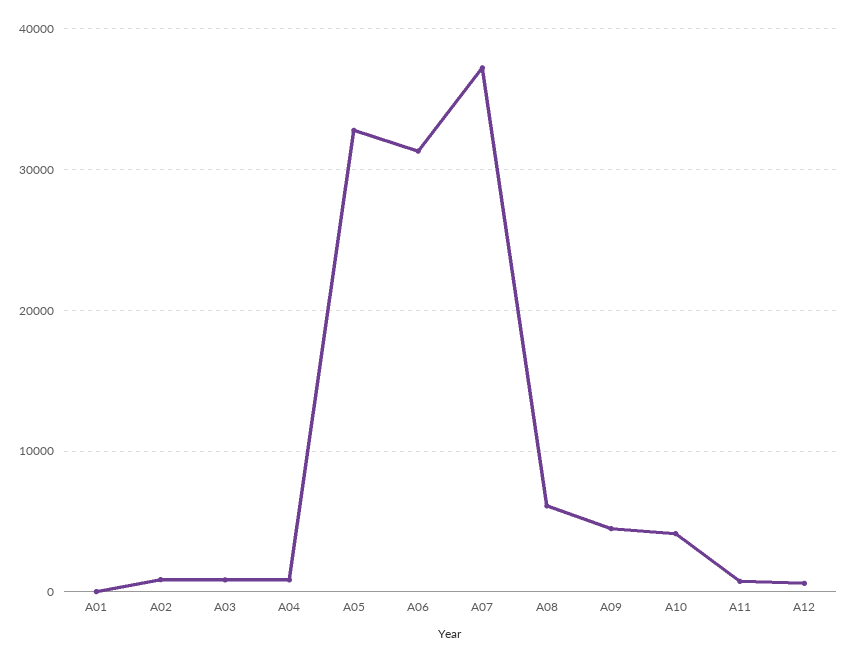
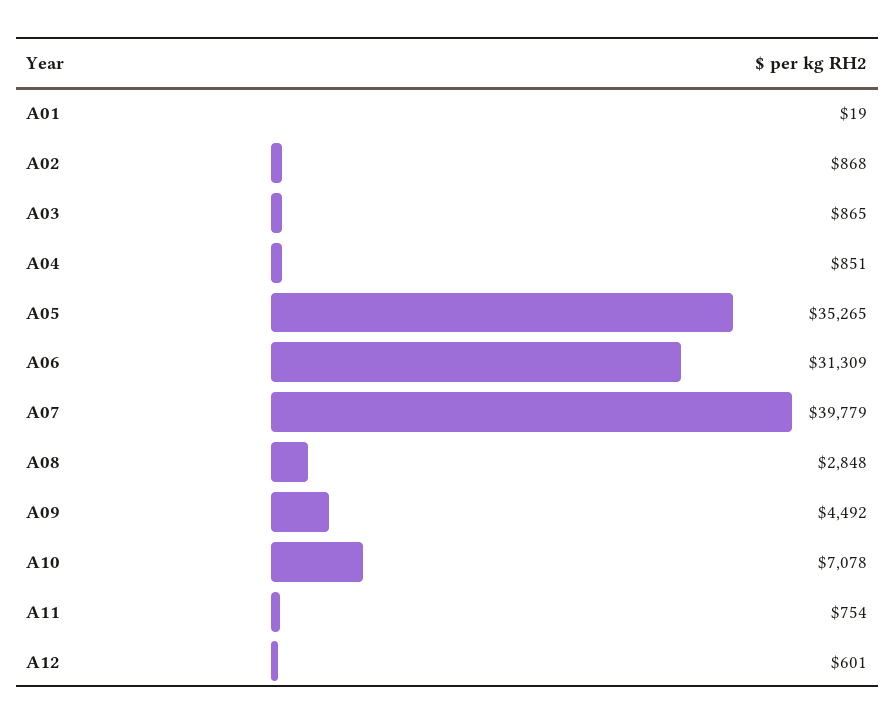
A05: 33000 -> 35265
A07: 37000 -> 39779
A08: 6000 -> 2848
A10: 4000 -> 7078

